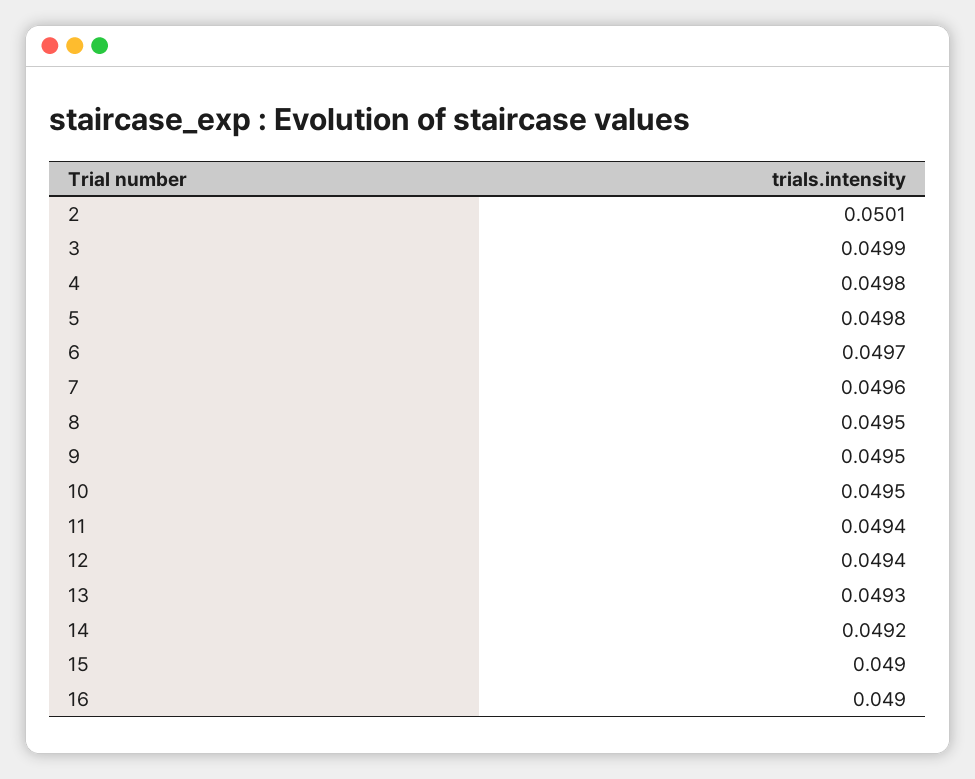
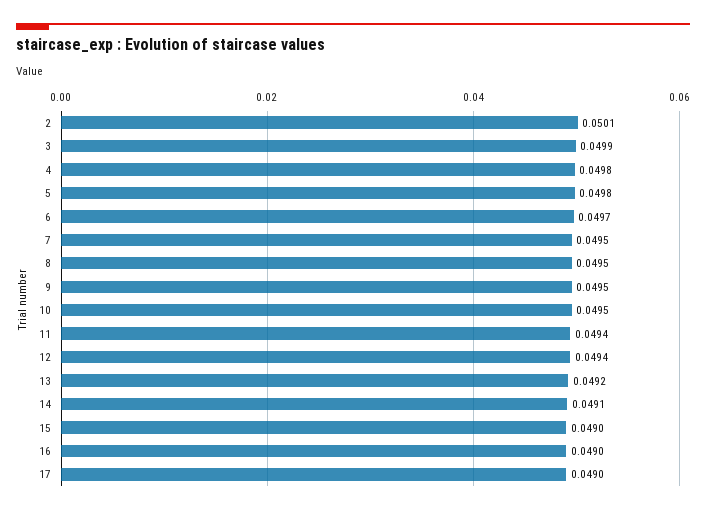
7: 0.0496 -> 0.0495
13: 0.0493 -> 0.0492
14: 0.0492 -> 0.0491
17: none -> 0.049

